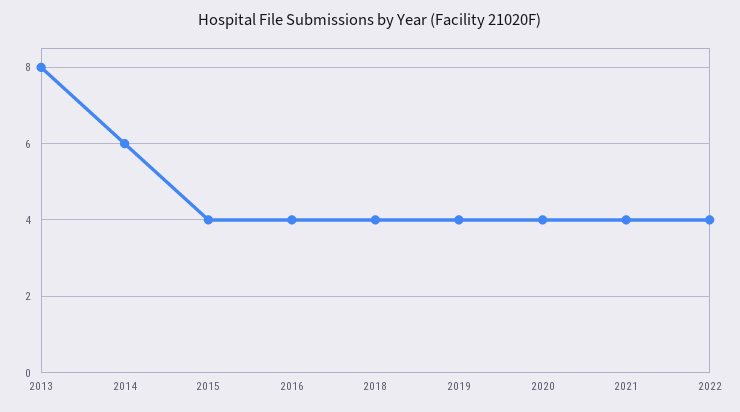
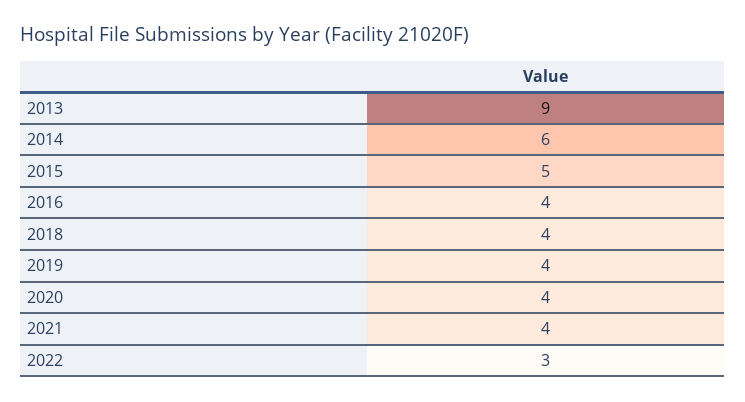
2013: 8 -> 9
2015: 4 -> 5
2022: 4 -> 3

